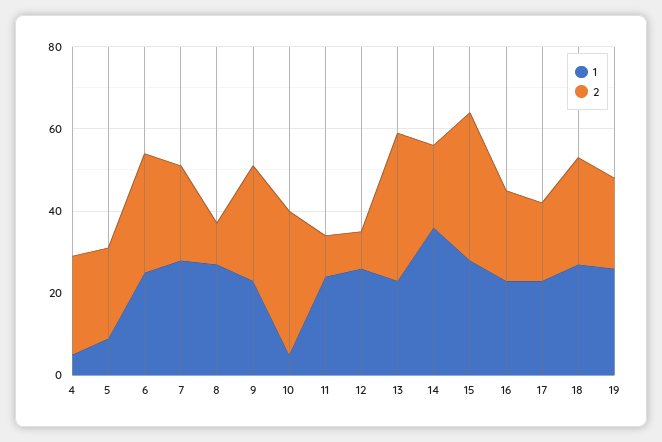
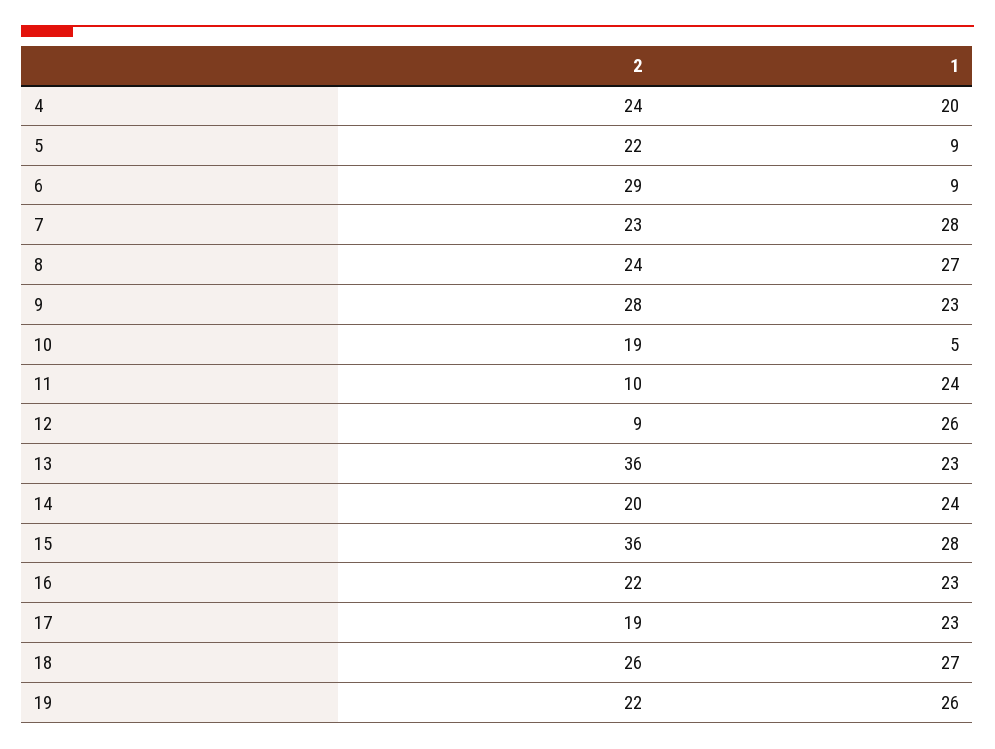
1, 4: 5 -> 20
1, 6: 25 -> 9
2, 8: 10 -> 24
2, 10: 35 -> 19
1, 14: 35 -> 24

